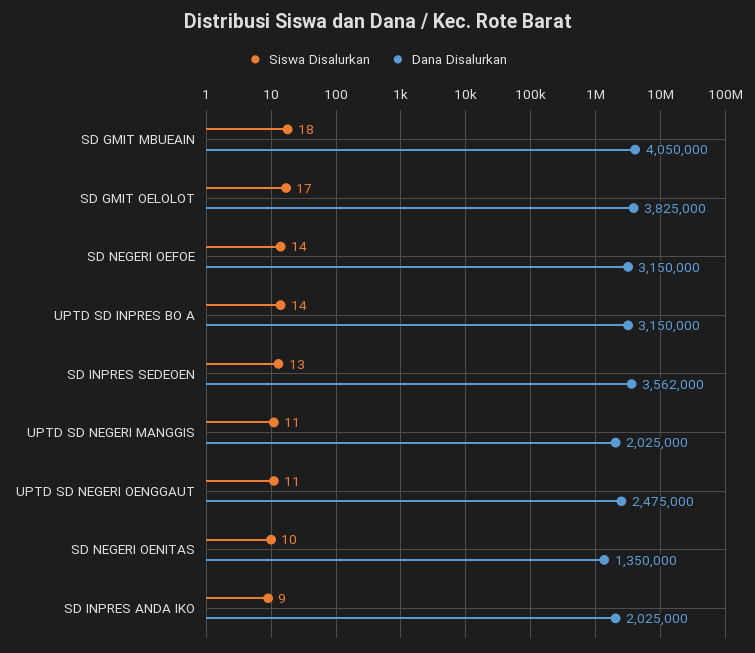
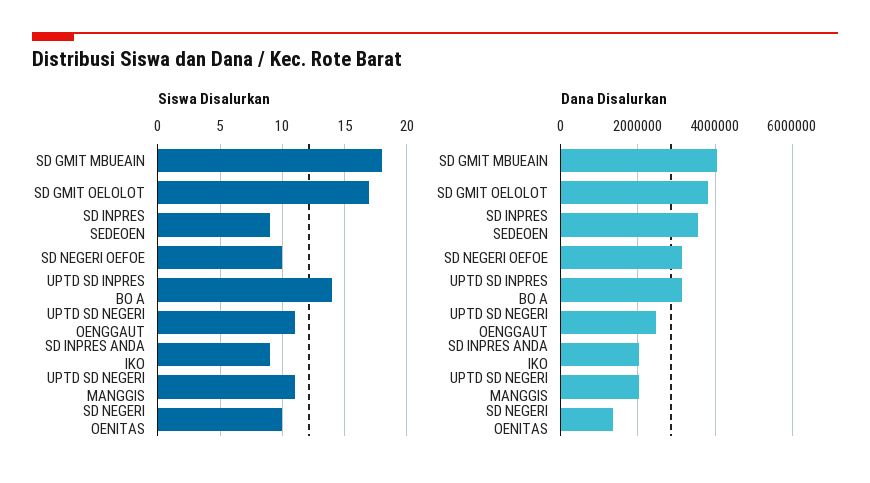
Siswa Disalurkan, SD NEGERI OEFOE: 14 -> 10
Siswa Disalurkan, SD INPRES SEDEOEN: 13 -> 9

